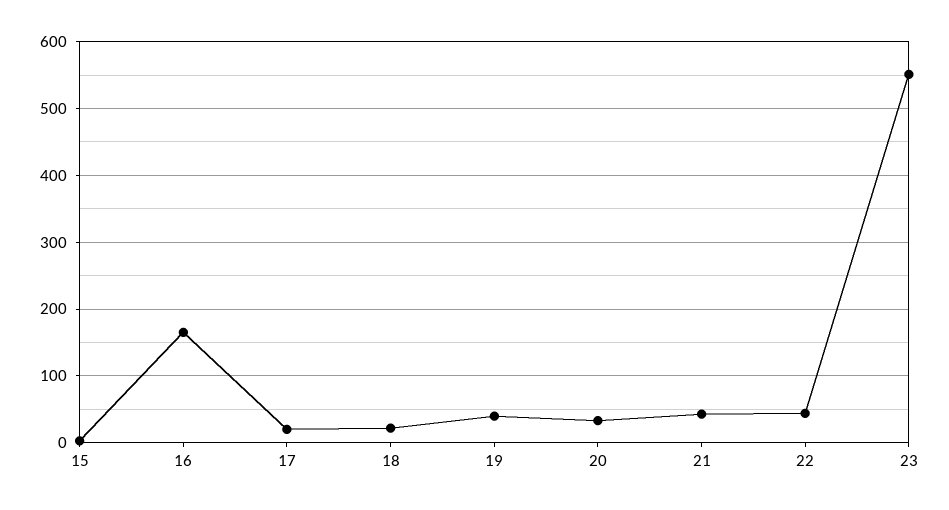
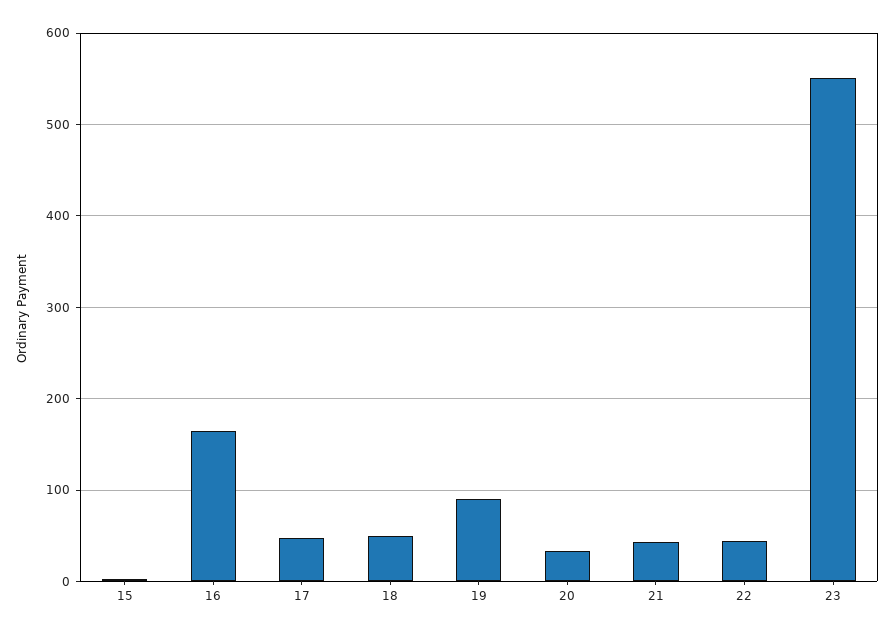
17: 20 -> 50
18: 20 -> 50
19: 40 -> 90

